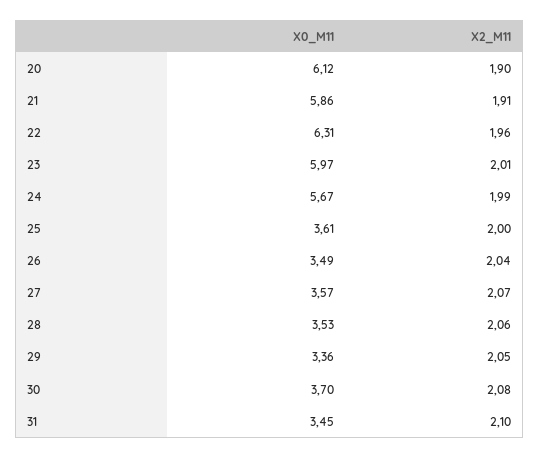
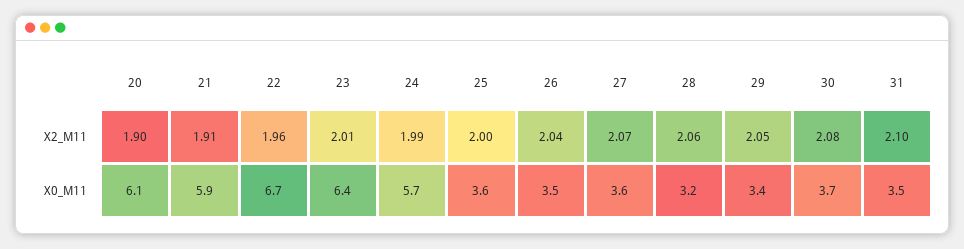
X0_M11, 22: 6.31 -> 6.7
X0_M11, 23: 5.97 -> 6.4
X0_M11, 28: 3.53 -> 3.2

